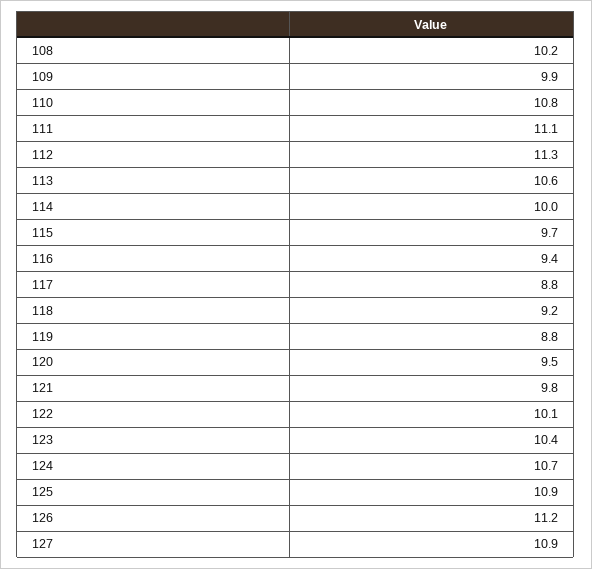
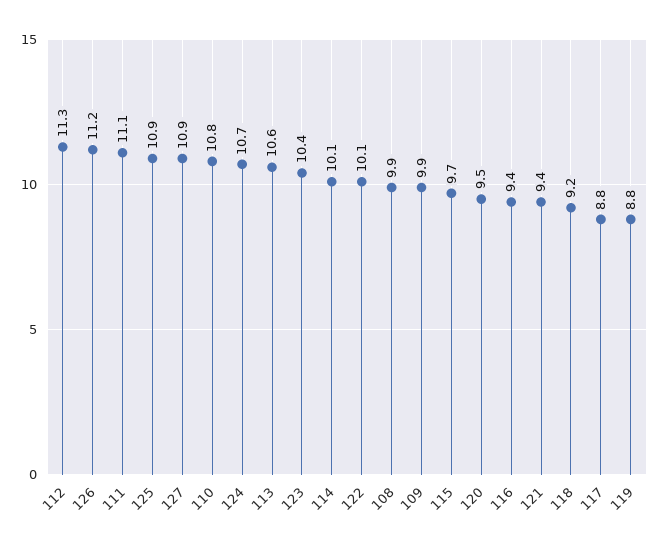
108: 10.2 -> 9.9
114: 10 -> 10.1
121: 9.8 -> 9.4

